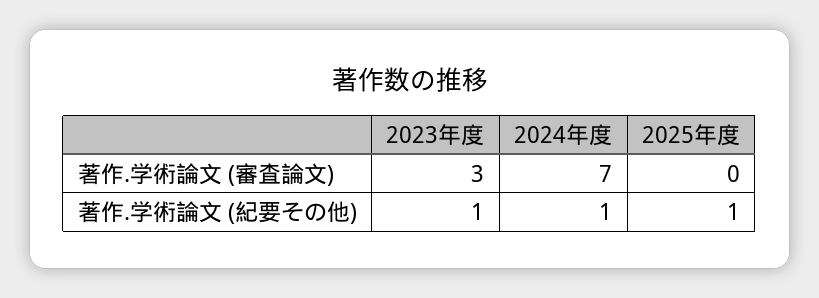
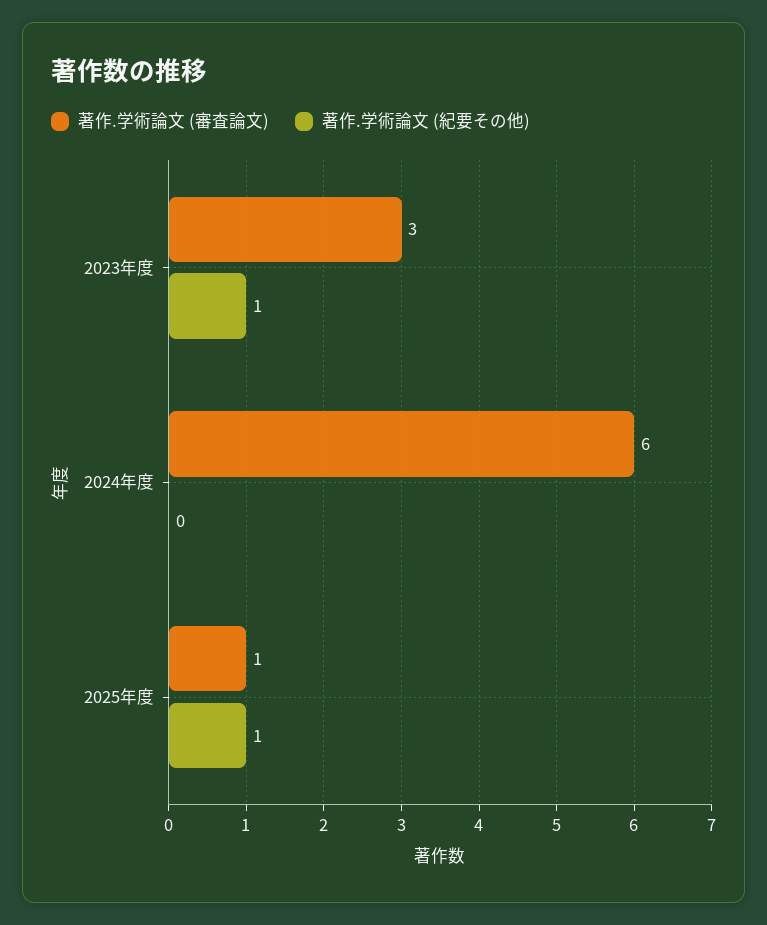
著作.学術論文 (審査論文), 2024年度: 7 -> 6
著作.学術論文 (審査論文), 2025年度: 0 -> 1
著作.学術論文 (紀要その他), 2024年度: 1 -> 0

